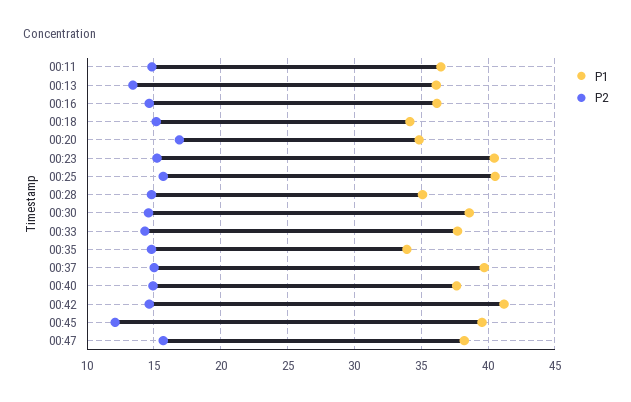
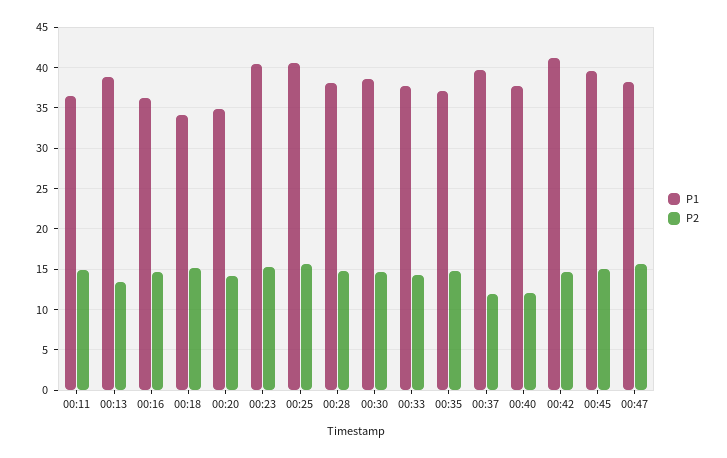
P1, 00:13: 36 -> 39
P2, 00:20: 17 -> 14
P1, 00:28: 35 -> 38
P1, 00:35: 34 -> 37
P2, 00:37: 15 -> 12
P2, 00:40: 15 -> 12
P2, 00:45: 12 -> 15

